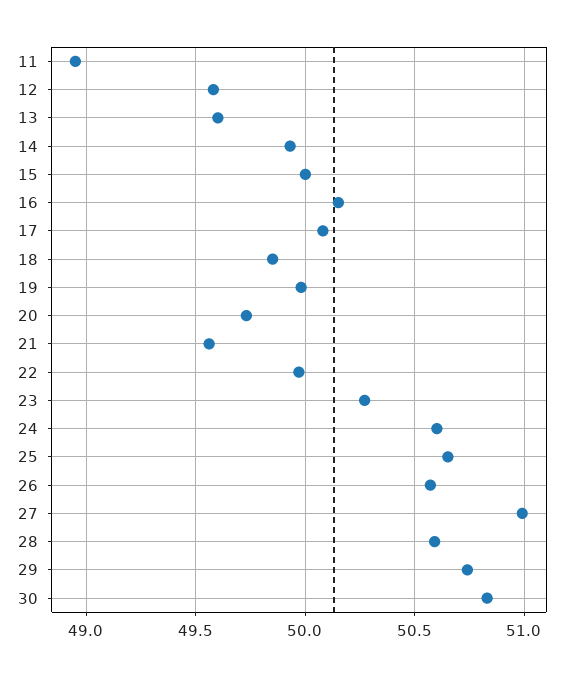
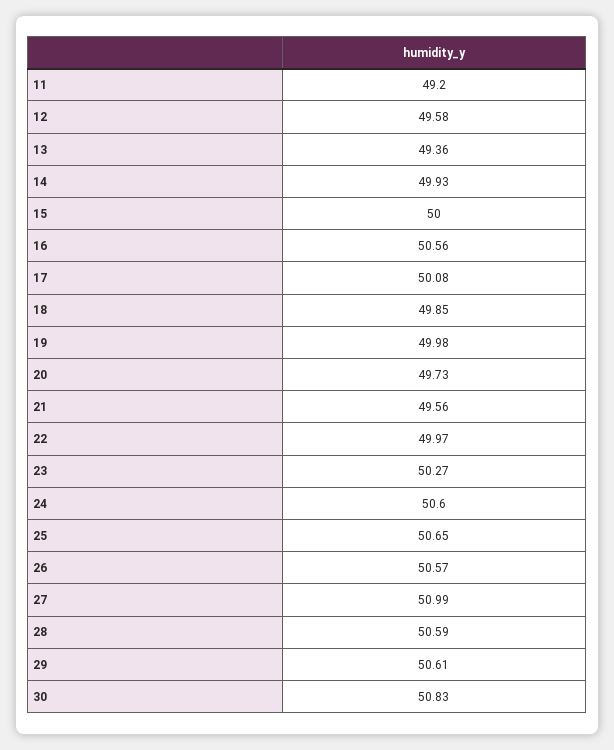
11: 48.95 -> 49.2
13: 49.6 -> 49.36
16: 50.15 -> 50.56
29: 50.75 -> 50.61

